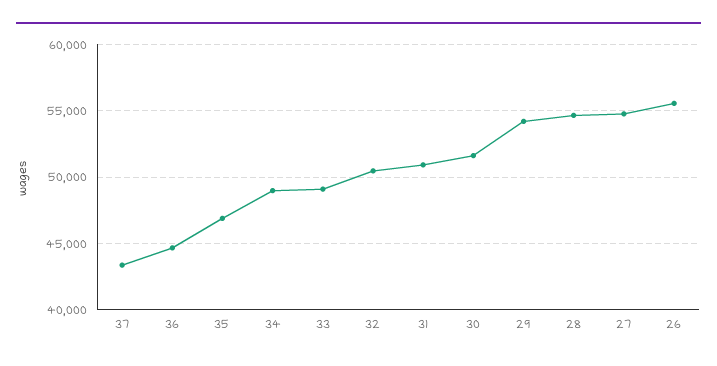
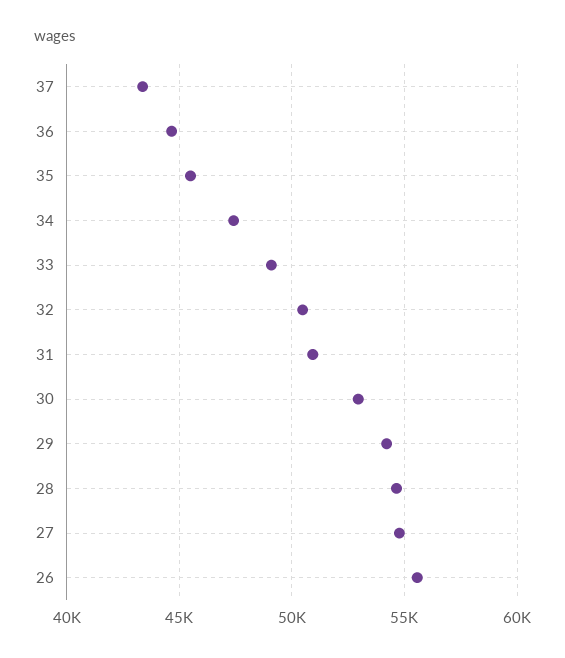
35: 47000 -> 45500
34: 49000 -> 47500
30: 51500 -> 53000

